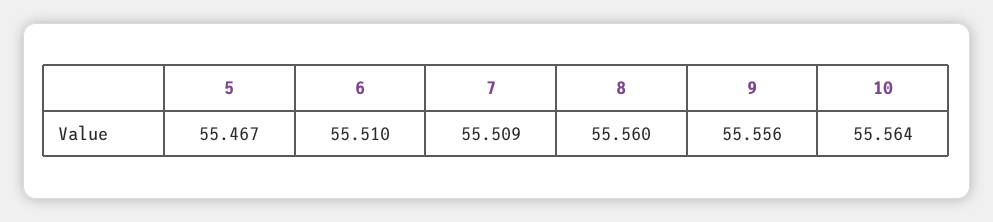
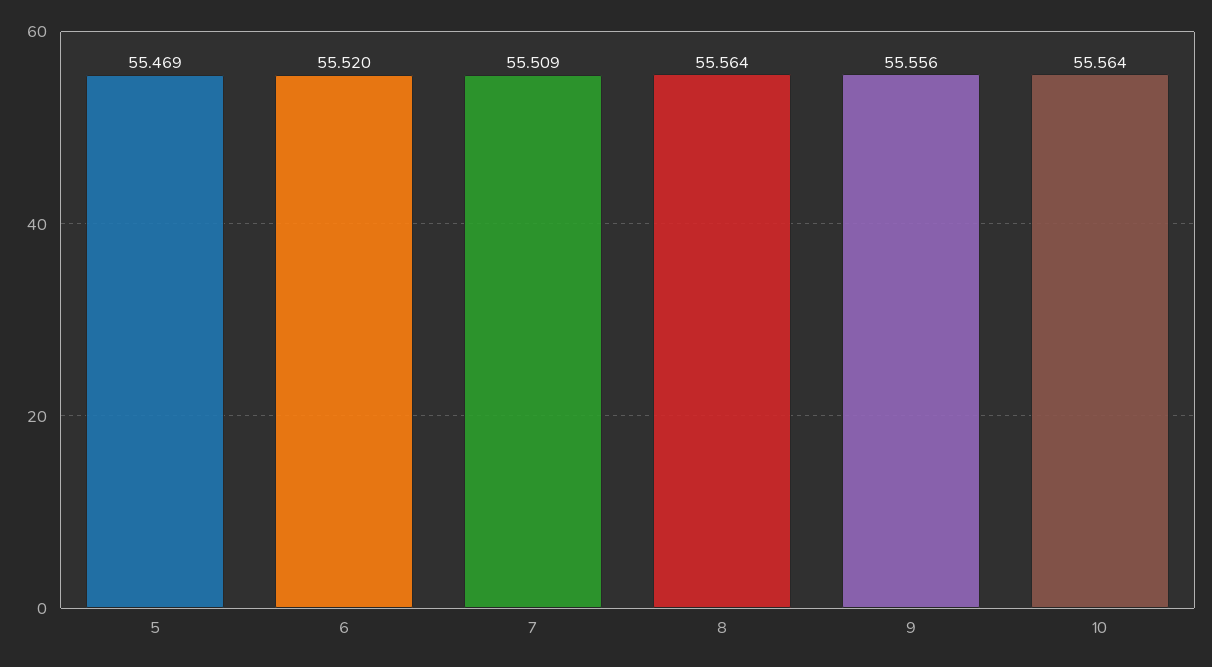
5: 55.467 -> 55.469
6: 55.51 -> 55.52
8: 55.56 -> 55.564

